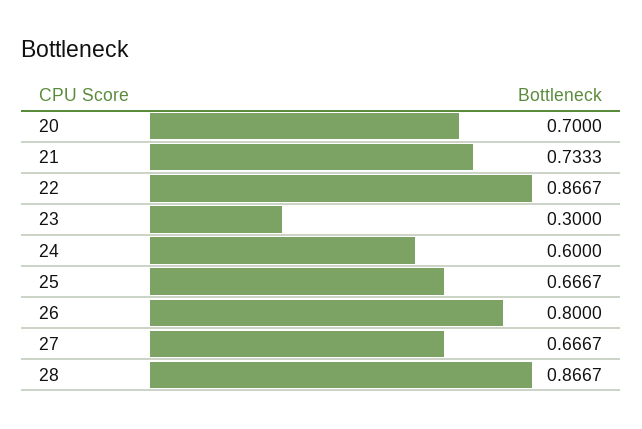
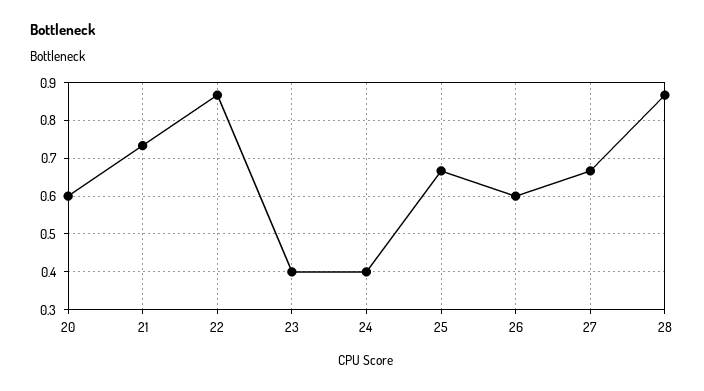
20: 0.7 -> 0.6
23: 0.3 -> 0.4
24: 0.6 -> 0.4
26: 0.8 -> 0.6

